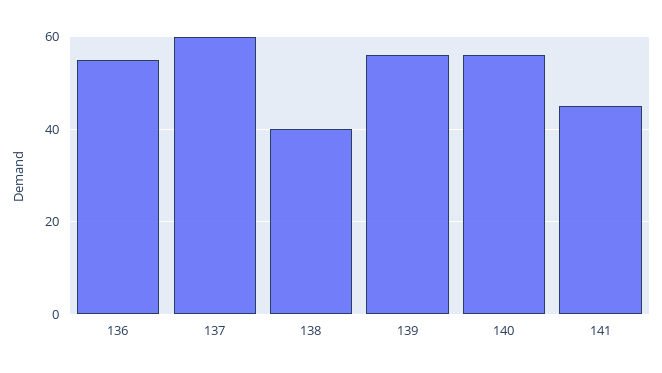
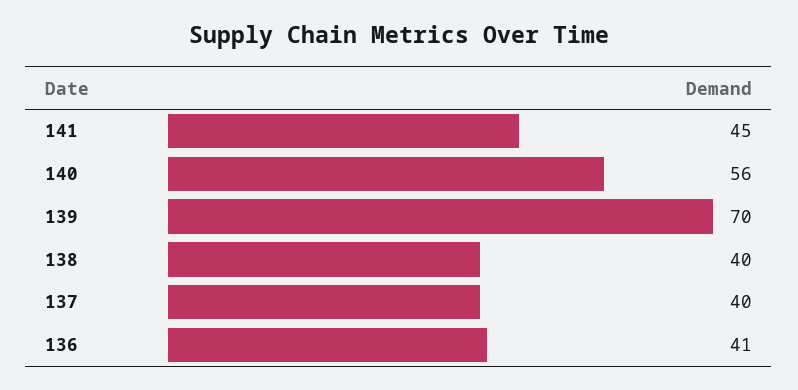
136: 55 -> 41
137: 60 -> 40
139: 55 -> 70

